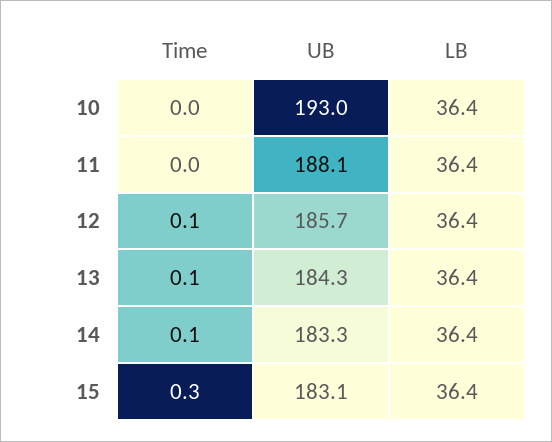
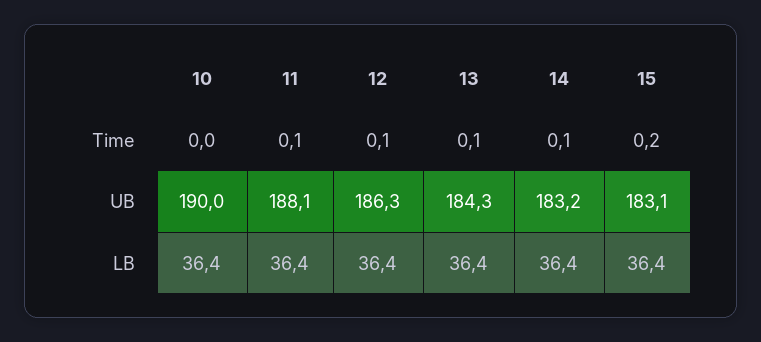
UB, 10: 193 -> 190
Time, 11: 0 -> 0.1
UB, 12: 185.7 -> 186.3
UB, 14: 183.3 -> 183.2
Time, 15: 0.3 -> 0.2

